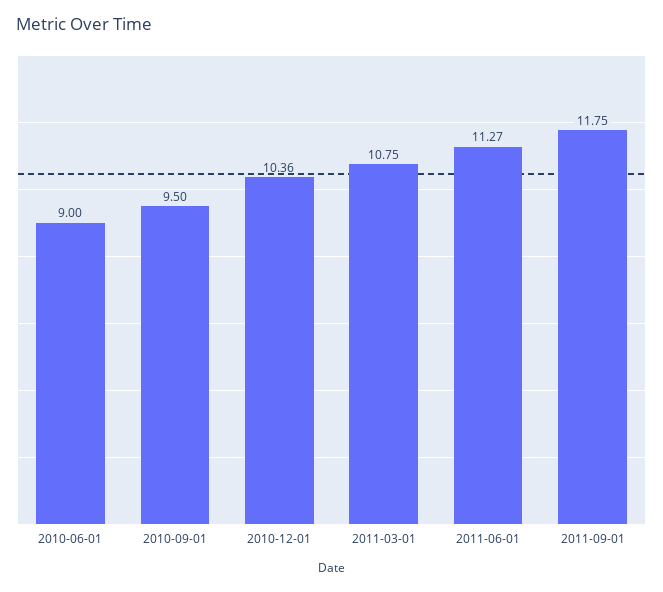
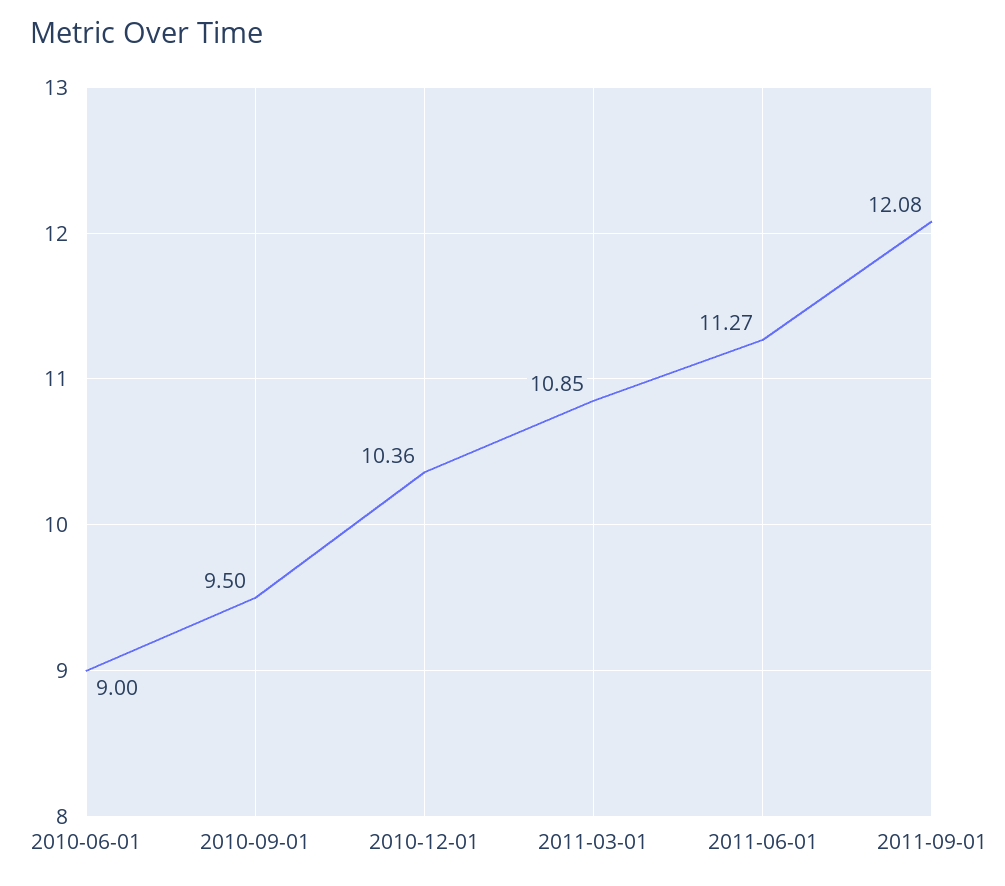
2011-03-01: 10.75 -> 10.85
2011-09-01: 11.75 -> 12.08

